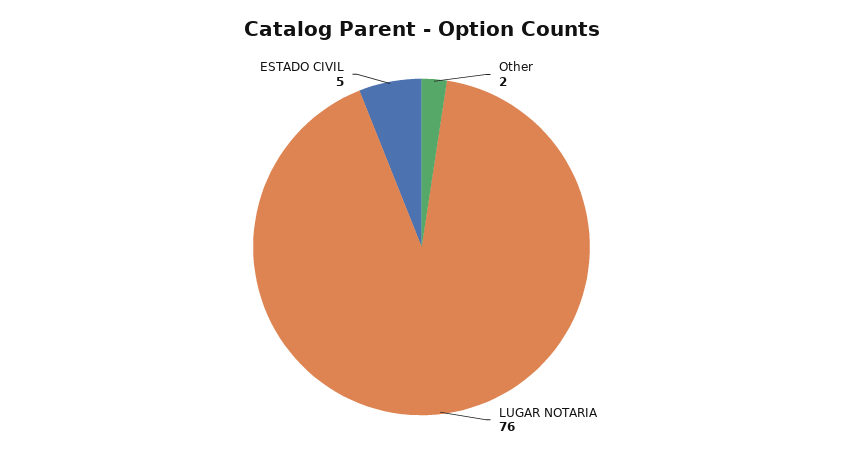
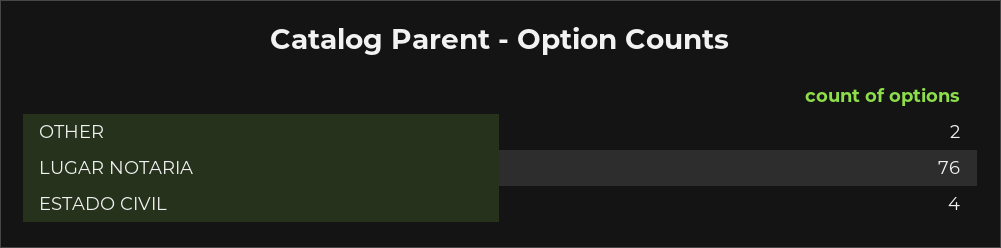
ESTADO CIVIL: 5 -> 4

